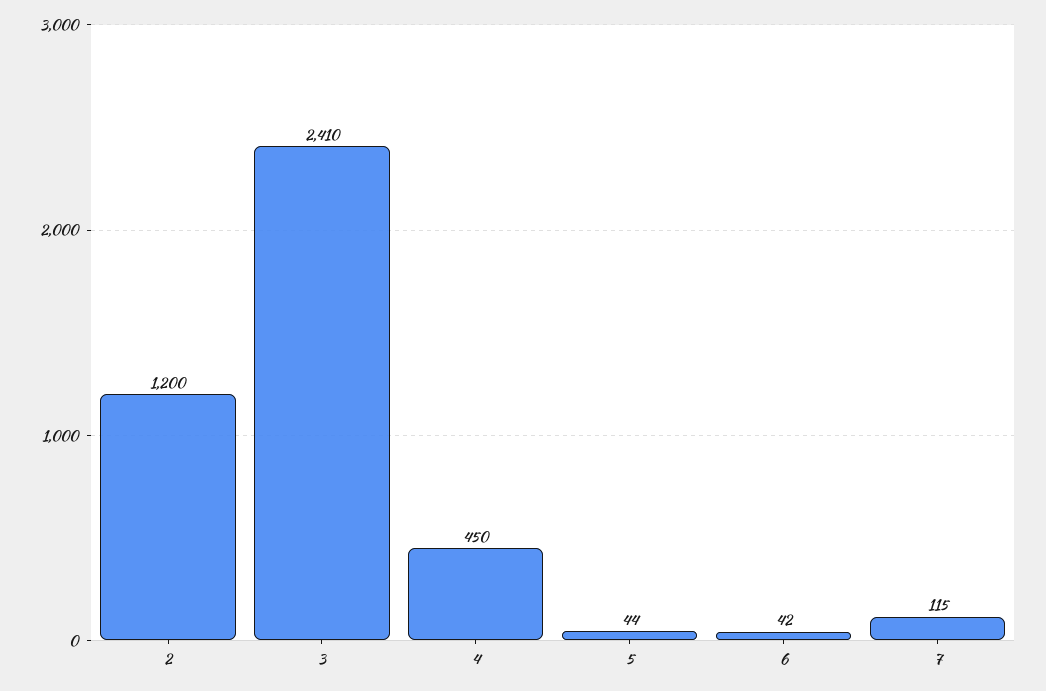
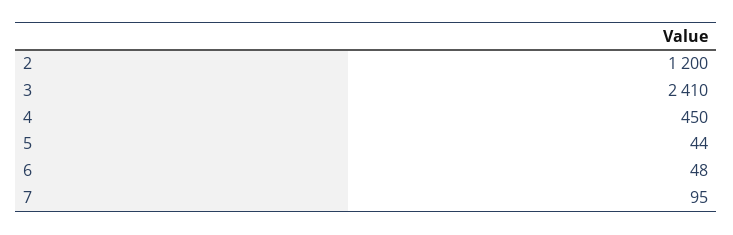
6: 42 -> 48
7: 115 -> 95

